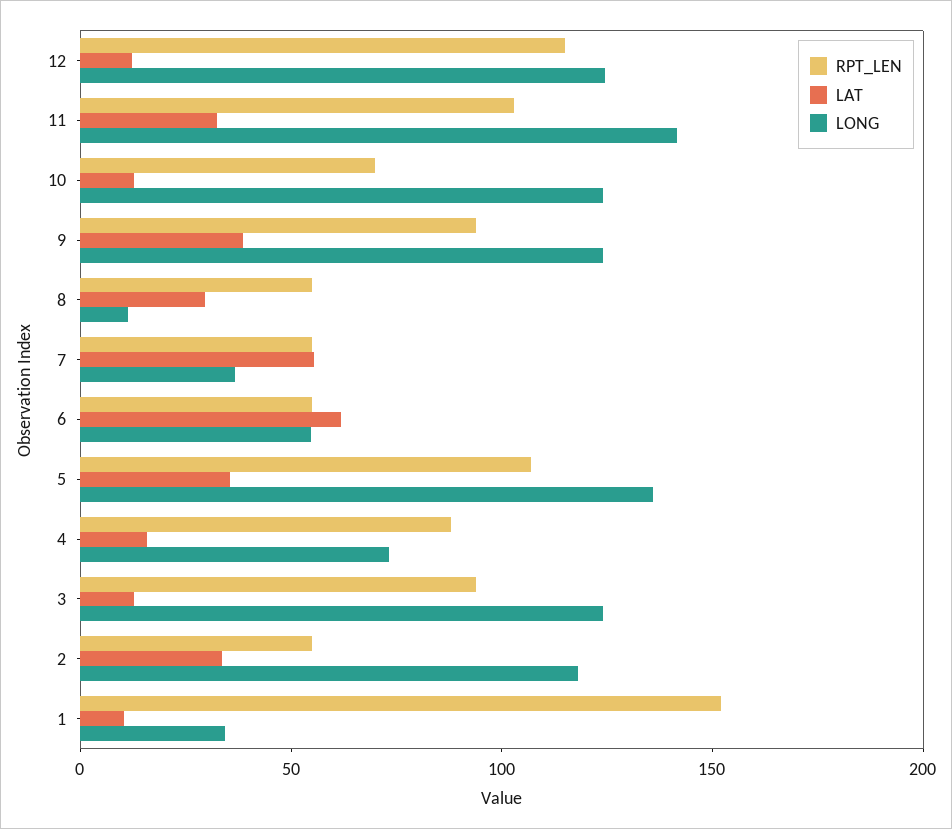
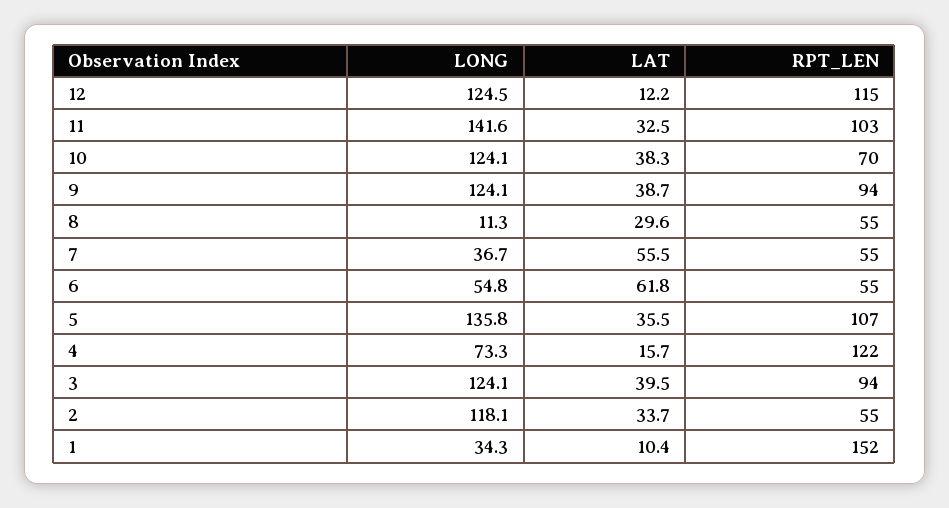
LAT, 10: 10 -> 38.3
RPT_LEN, 4: 90 -> 122
LAT, 3: 10 -> 39.5

